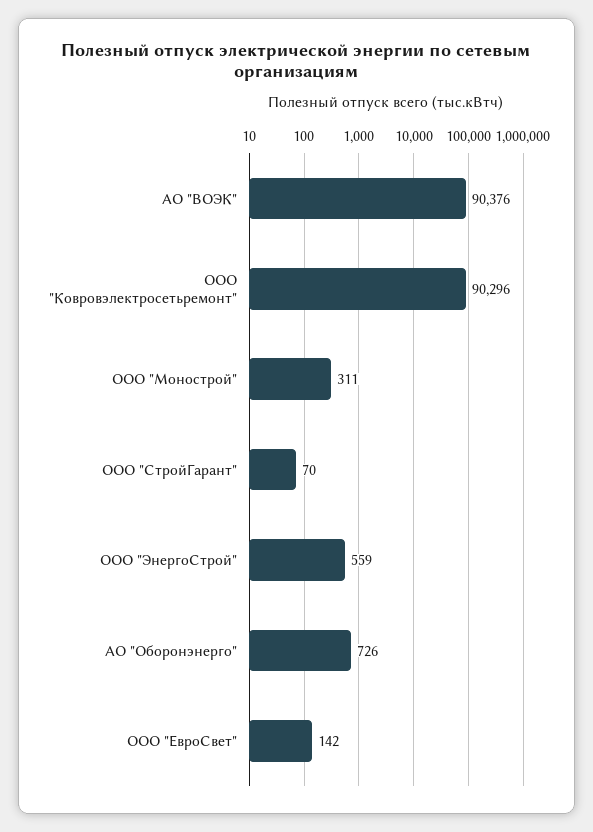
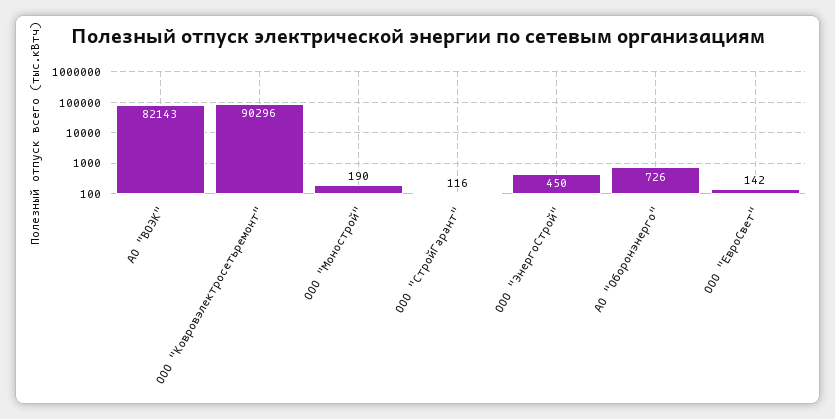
АО "ВОЭК": 90376 -> 82143
ООО "Монострой": 311 -> 190
ООО "СтройГарант": 70 -> 116
ООО "ЭнергоСтрой": 559 -> 450

